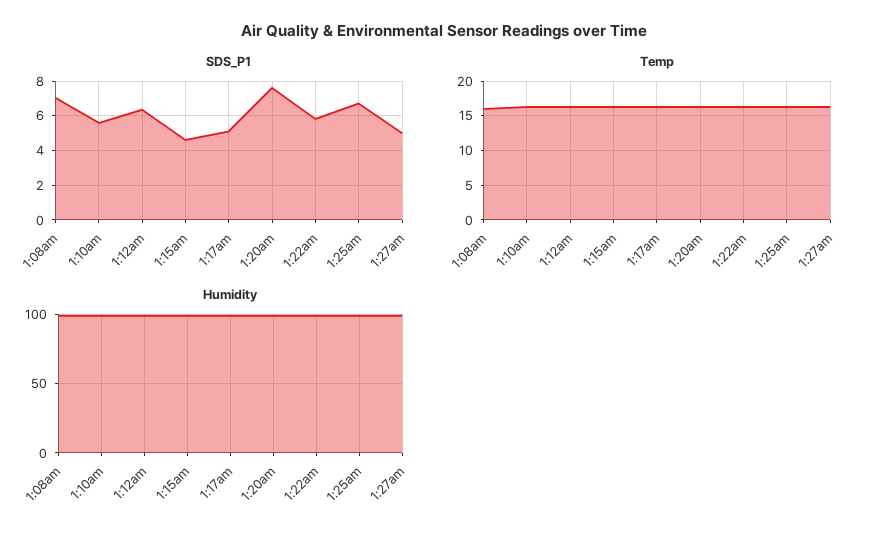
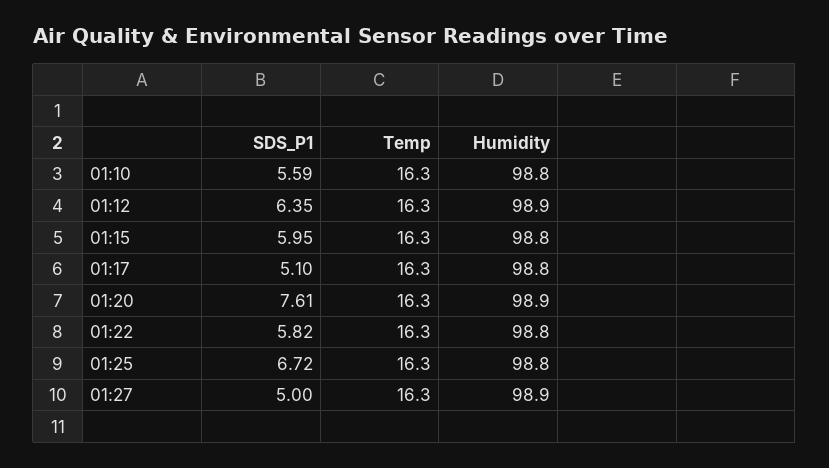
SDS_P1, 1:08am: 7 -> none
SDS_P1, 1:15am: 4.5 -> 5.95
Temp, 1:08am: 16 -> none
Humidity, 1:08am: 100 -> none

